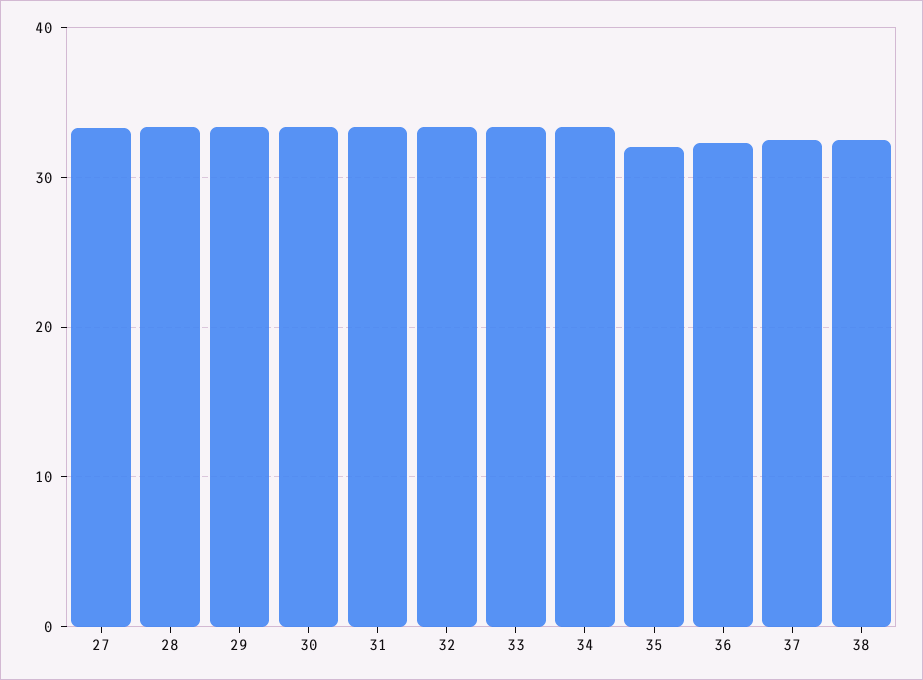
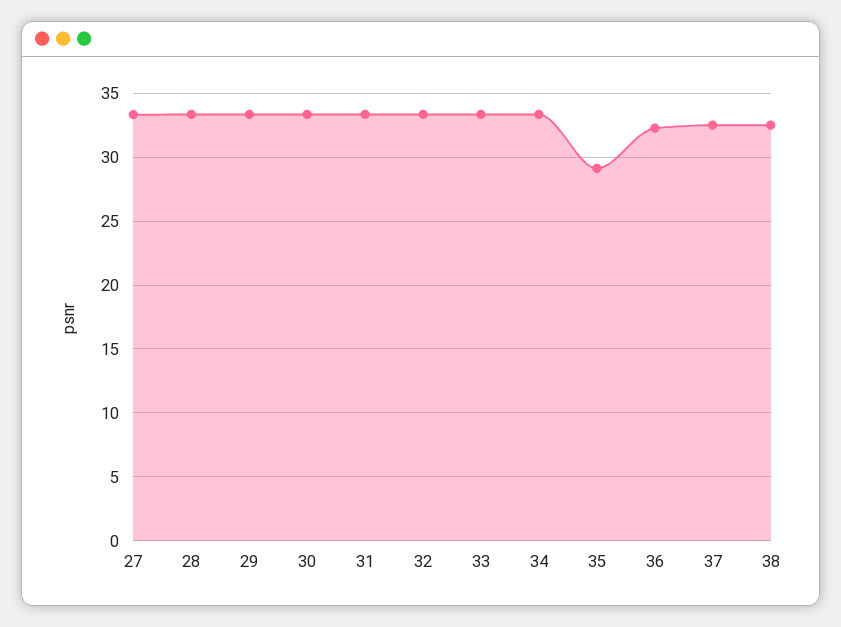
35: 32 -> 29

